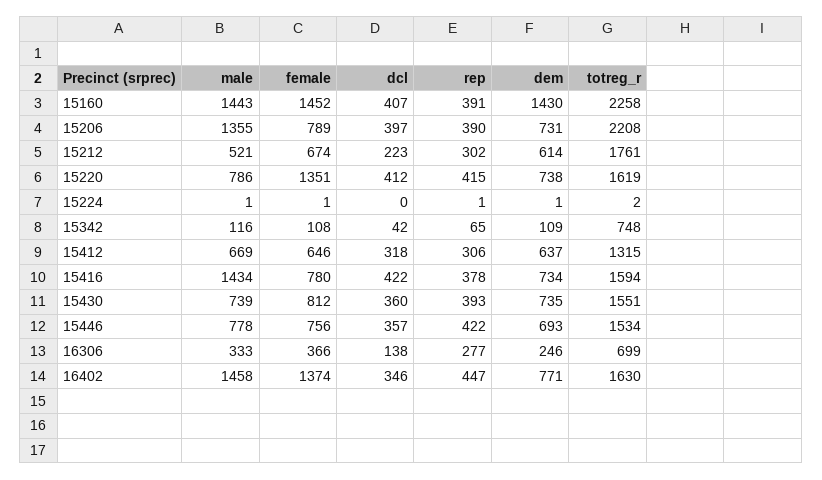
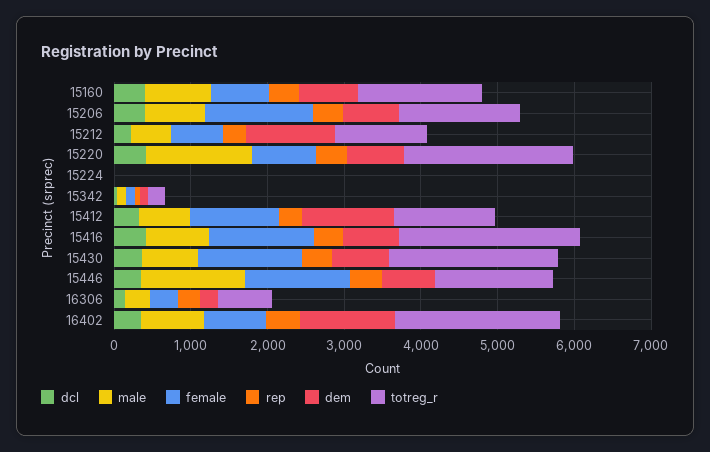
male, 15160: 1443 -> 800
female, 15160: 1452 -> 800
dem, 15160: 1430 -> 800
totreg_r, 15160: 2258 -> 1600
male, 15206: 1355 -> 800
female, 15206: 789 -> 1400
totreg_r, 15206: 2208 -> 1600
dem, 15212: 614 -> 1200
totreg_r, 15212: 1761 -> 1200
male, 15220: 786 -> 1400
female, 15220: 1351 -> 800
totreg_r, 15220: 1619 -> 2200
totreg_r, 15342: 748 -> 200
female, 15412: 646 -> 1200
dem, 15412: 637 -> 1200
male, 15416: 1434 -> 800
female, 15416: 780 -> 1400
totreg_r, 15416: 1594 -> 2400
female, 15430: 812 -> 1400
totreg_r, 15430: 1551 -> 2200
male, 15446: 778 -> 1400
female, 15446: 756 -> 1400
male, 16402: 1458 -> 800
female, 16402: 1374 -> 800
dem, 16402: 771 -> 1200
totreg_r, 16402: 1630 -> 2200

